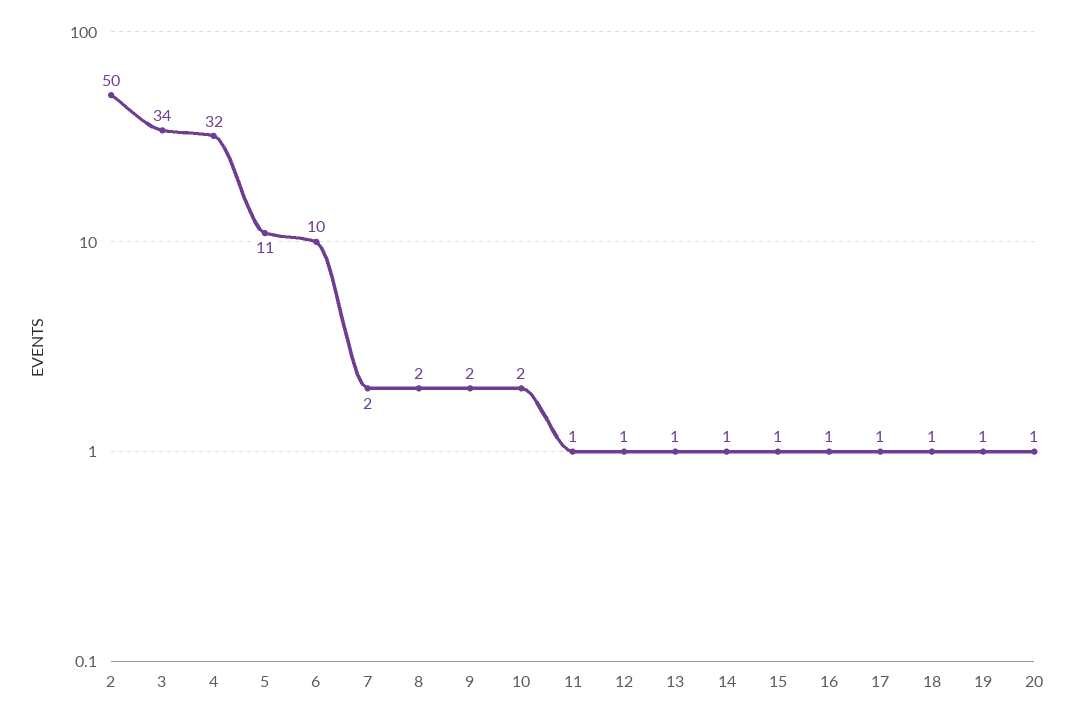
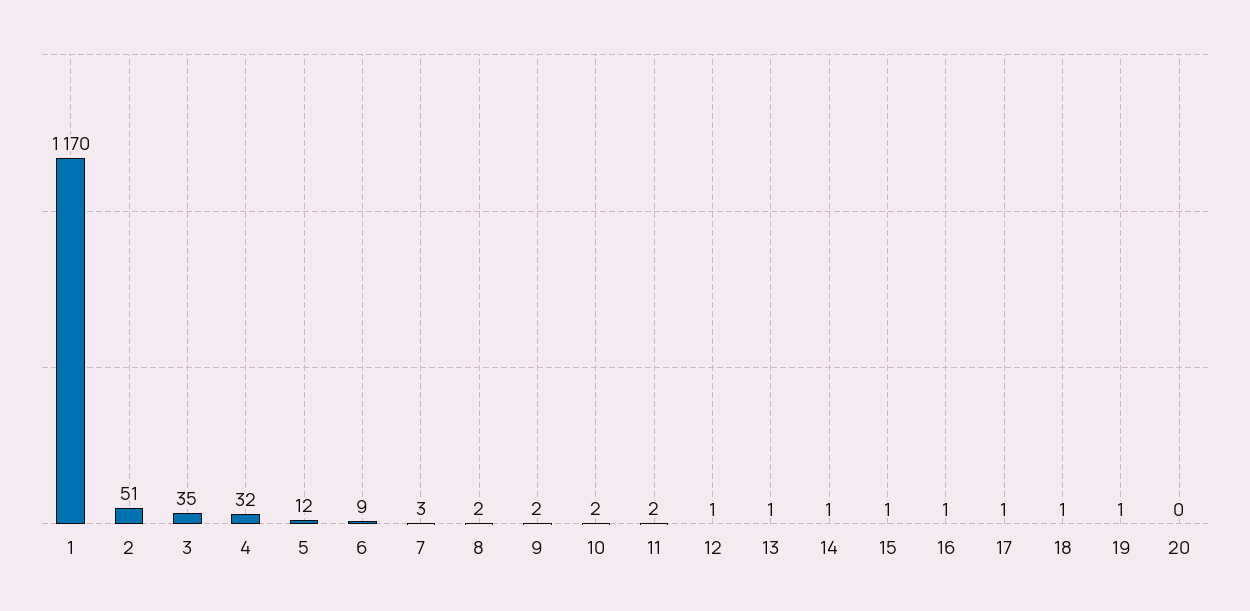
2: 50 -> 51
3: 34 -> 35
5: 11 -> 12
6: 10 -> 9
7: 2 -> 3
11: 1 -> 2
20: 1 -> 0
1: none -> 1170

